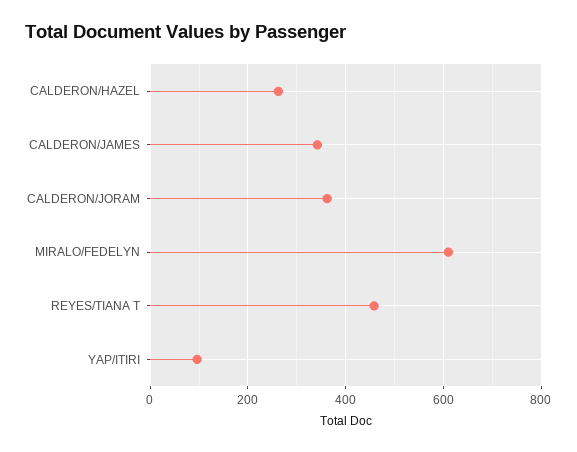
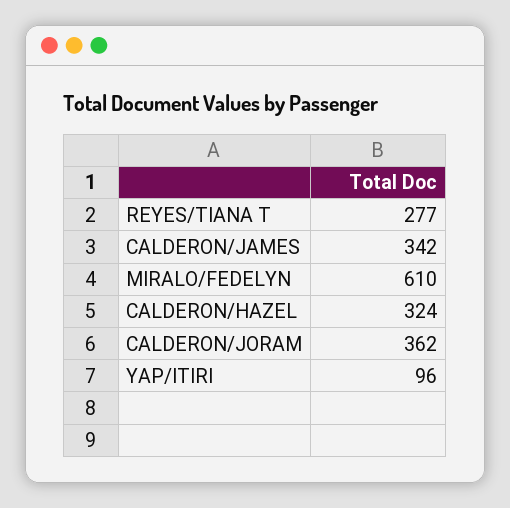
CALDERON/HAZEL: 260 -> 324
REYES/TIANA T: 460 -> 277

